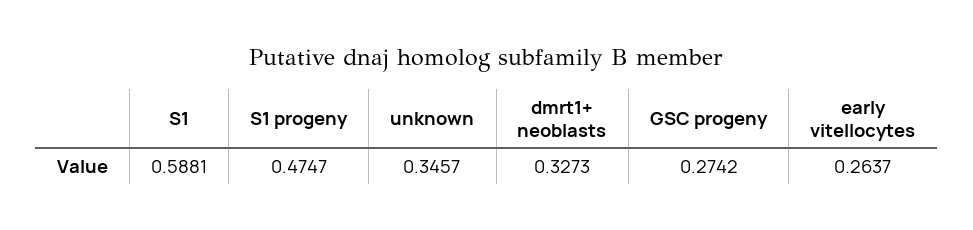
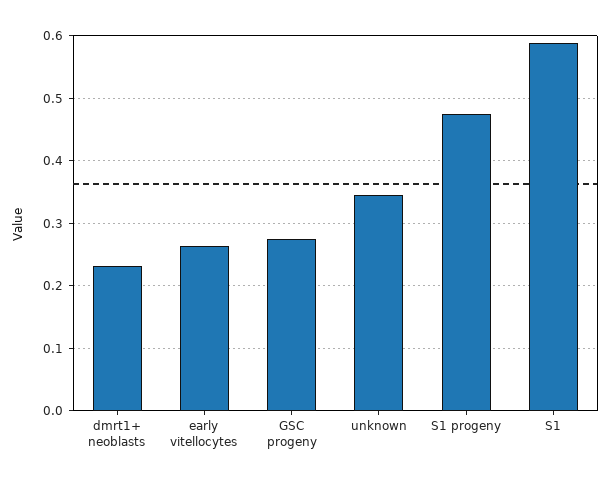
dmrt1+ neoblasts: 0.3273 -> 0.23

